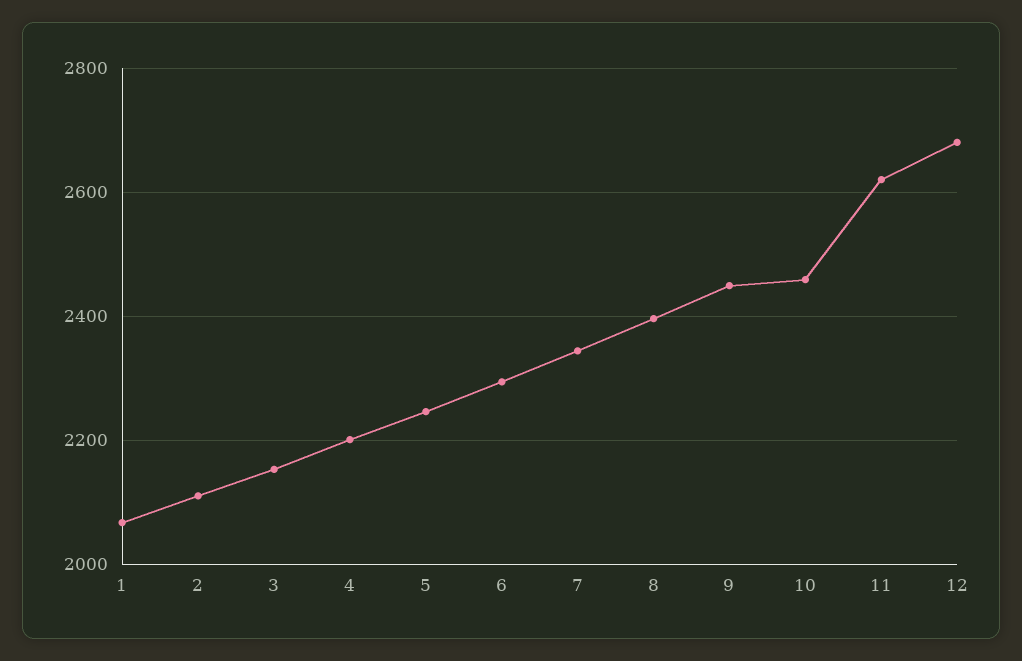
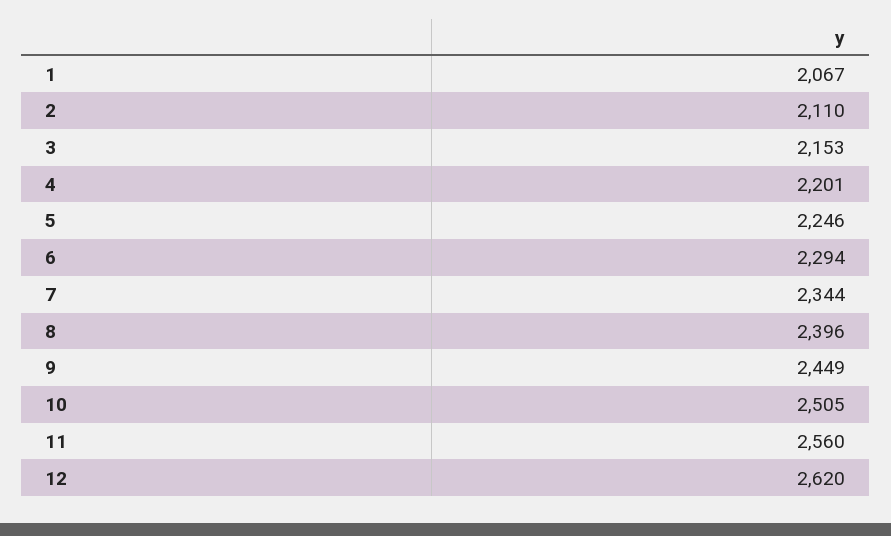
10: 2460 -> 2505
11: 2620 -> 2560
12: 2680 -> 2620

